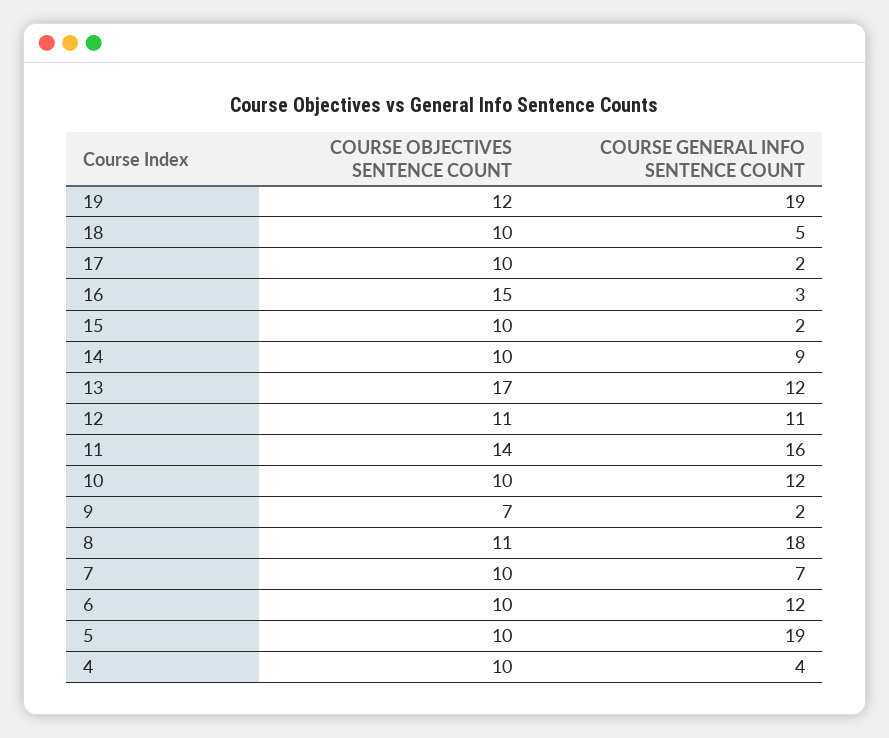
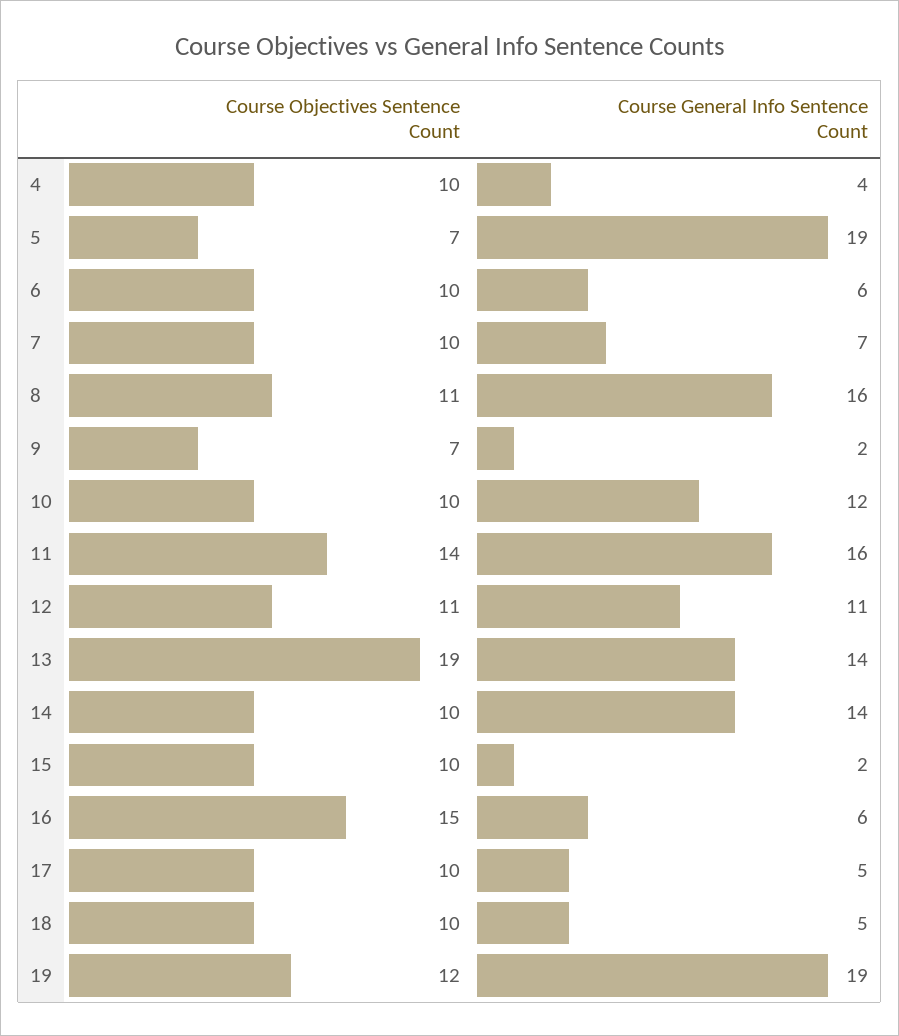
COURSE GENERAL INFO SENTENCE COUNT, 17: 2 -> 5
COURSE GENERAL INFO SENTENCE COUNT, 16: 3 -> 6
COURSE GENERAL INFO SENTENCE COUNT, 14: 9 -> 14
COURSE OBJECTIVES SENTENCE COUNT, 13: 17 -> 19
COURSE GENERAL INFO SENTENCE COUNT, 13: 12 -> 14
COURSE GENERAL INFO SENTENCE COUNT, 8: 18 -> 16
COURSE GENERAL INFO SENTENCE COUNT, 6: 12 -> 6
COURSE OBJECTIVES SENTENCE COUNT, 5: 10 -> 7

